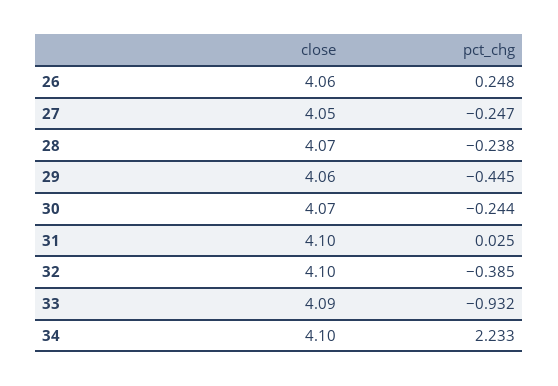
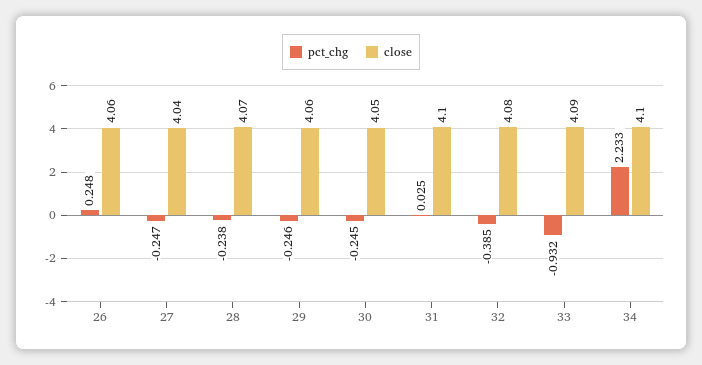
close, 27: 4.05 -> 4.04
pct_chg, 29: -0.445 -> -0.246
close, 30: 4.07 -> 4.05
pct_chg, 30: -0.244 -> -0.245
close, 32: 4.1 -> 4.08

